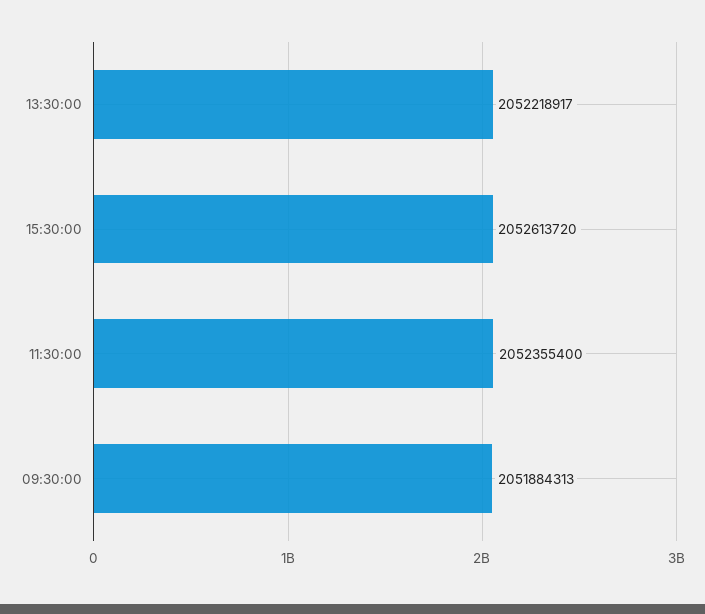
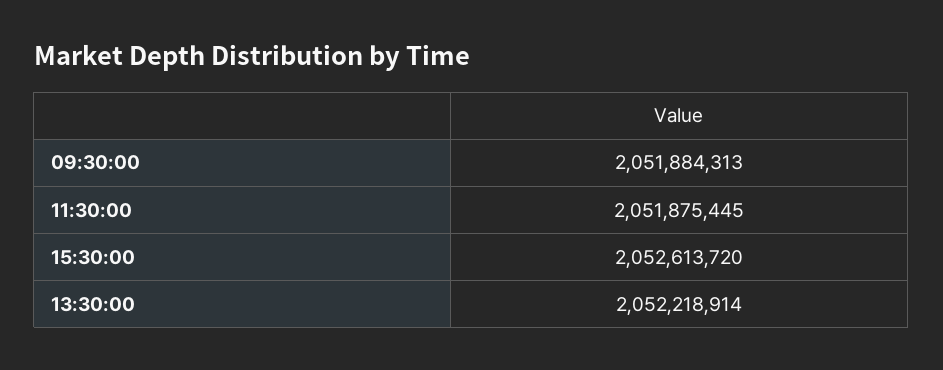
13:30:00: 2052218917 -> 2052218914
11:30:00: 2052355400 -> 2051875445

